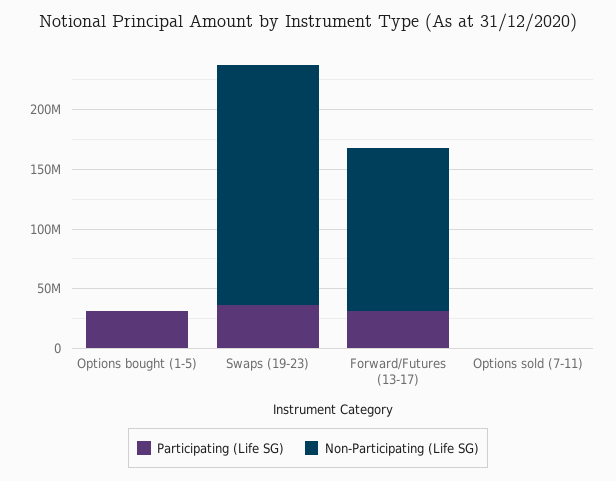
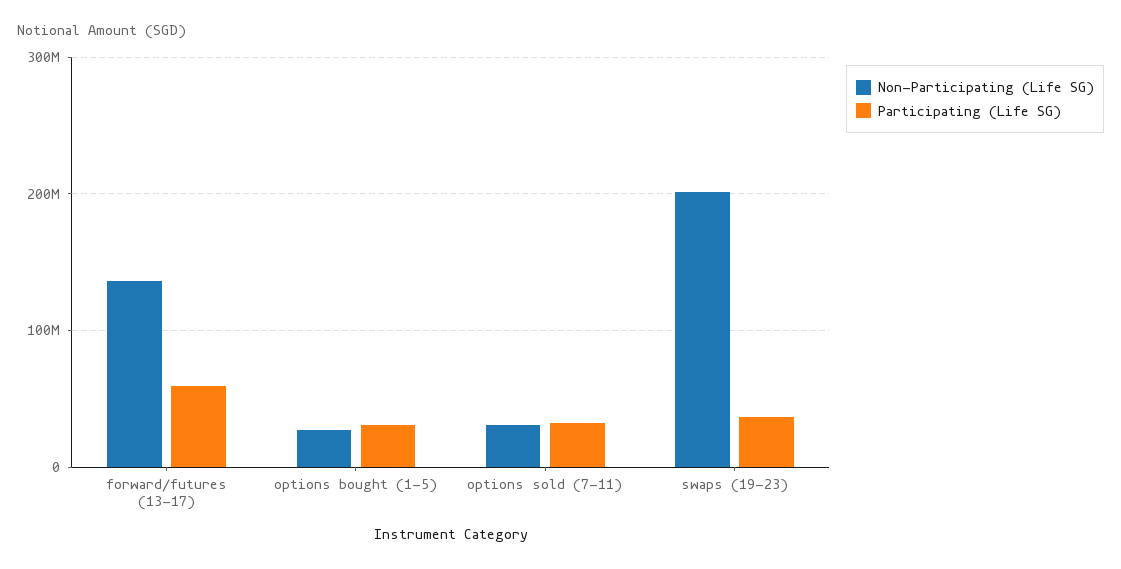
Non-Participating (Life SG), Options bought (1-5): 0 -> 30000000
Participating (Life SG), Forward/Futures (13-17): 30000000 -> 60000000
Participating (Life SG), Options sold (7-11): 0 -> 30000000
Non-Participating (Life SG), Options sold (7-11): 0 -> 30000000

